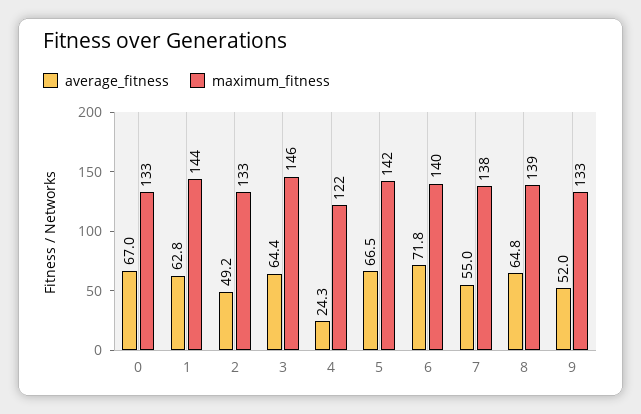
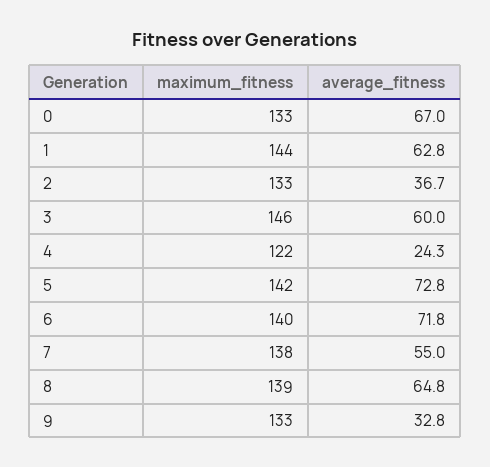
average_fitness, 2: 49.2 -> 36.7
average_fitness, 3: 64.4 -> 60
average_fitness, 5: 66.5 -> 72.8
average_fitness, 9: 52 -> 32.8

